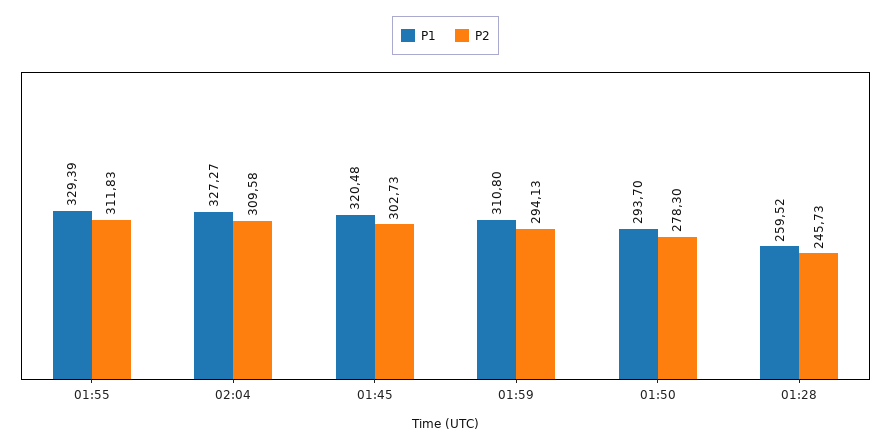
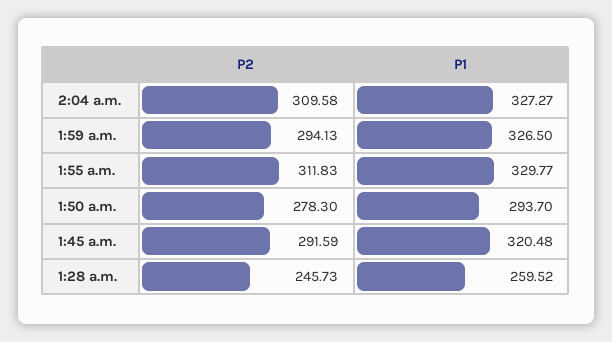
P1, 01:55: 329.39 -> 329.77
P2, 01:45: 302.73 -> 291.59
P1, 01:59: 310.8 -> 326.5

